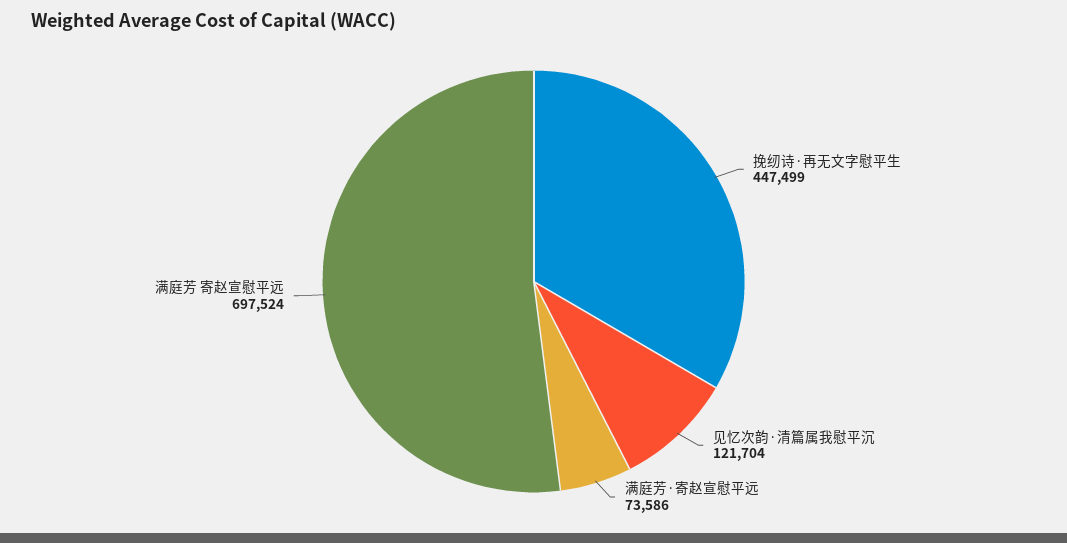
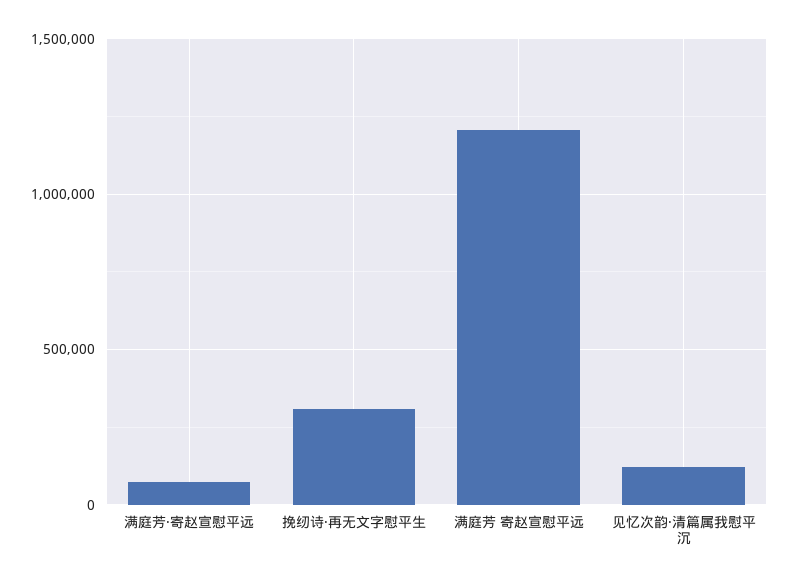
挽纫诗·再无文字慰平生: 447499 -> 300000
满庭芳 寄赵宣慰平远: 697524 -> 1200000

